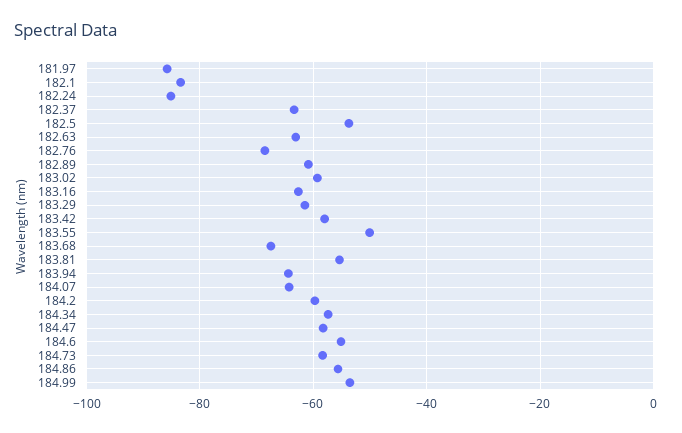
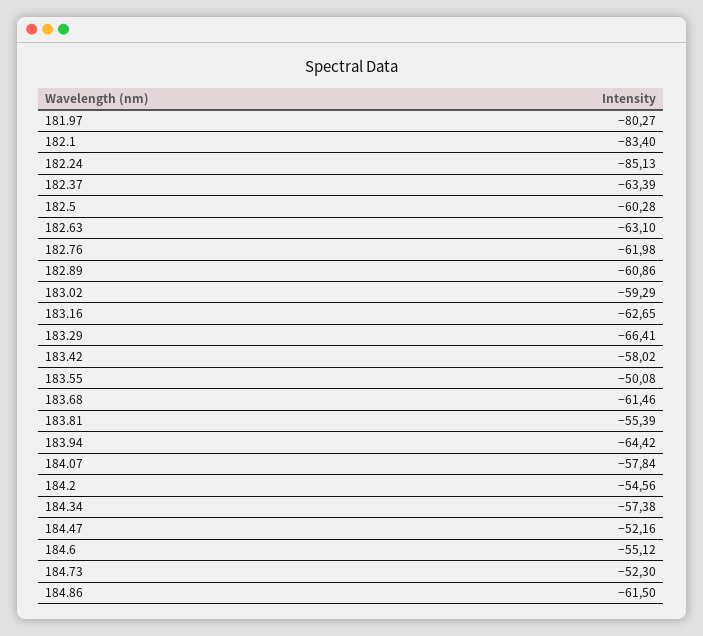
181.97: -86 -> -80.27
182.5: -54 -> -60.28
182.76: -68 -> -61.98
183.29: -62 -> -66.41
183.68: -68 -> -61.46
184.07: -64 -> -57.84
184.2: -60 -> -54.56
184.47: -58 -> -52.16
184.73: -58 -> -52.3
184.86: -56 -> -61.5
184.99: -54 -> none

